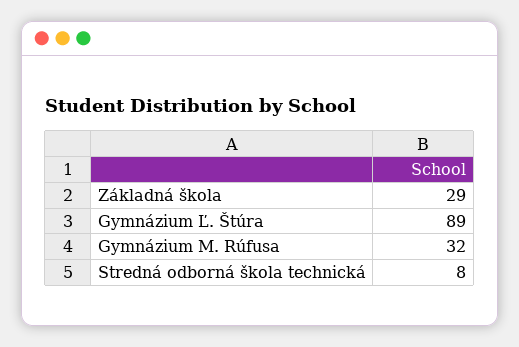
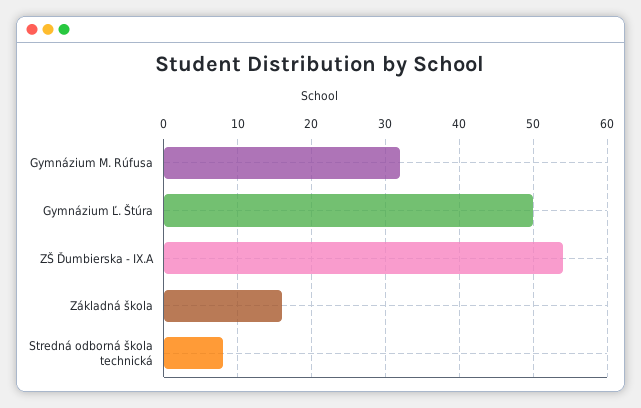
Základná škola: 29 -> 16
Gymnázium Ľ. Štúra: 89 -> 50
ZŠ Ďumbierska - IX.A: none -> 54

